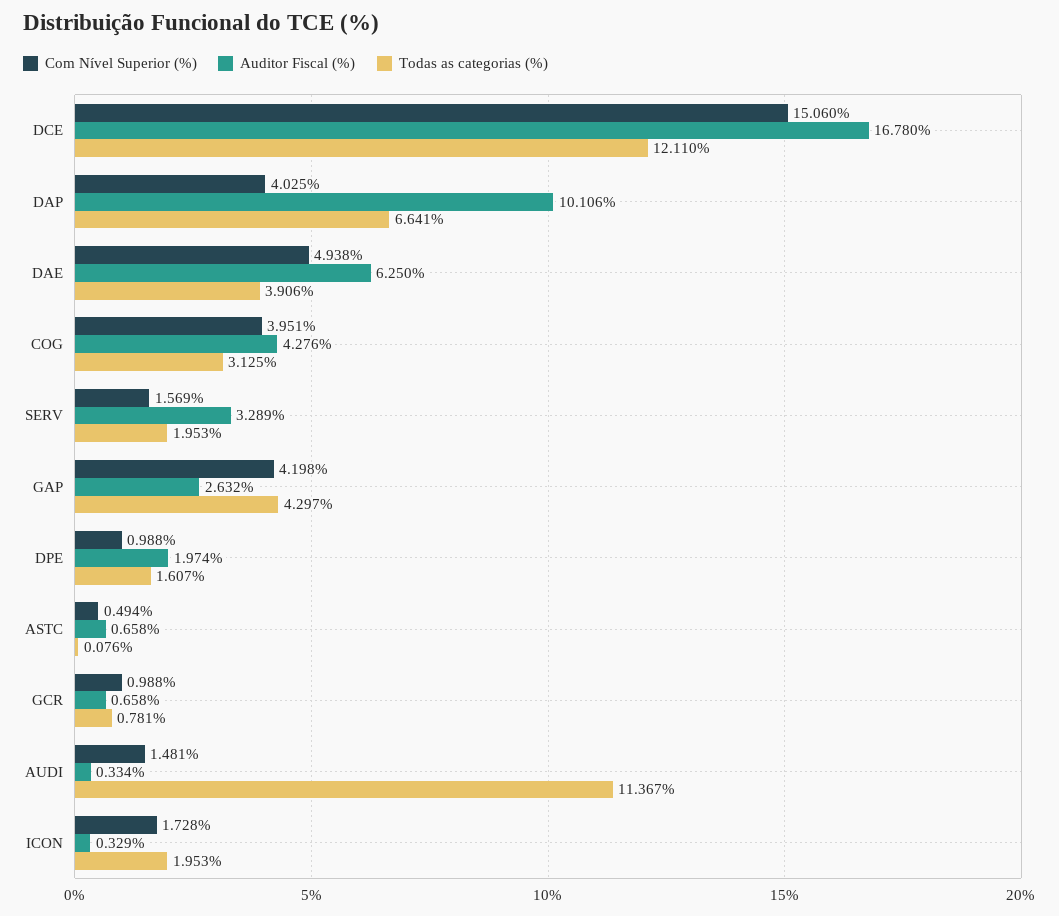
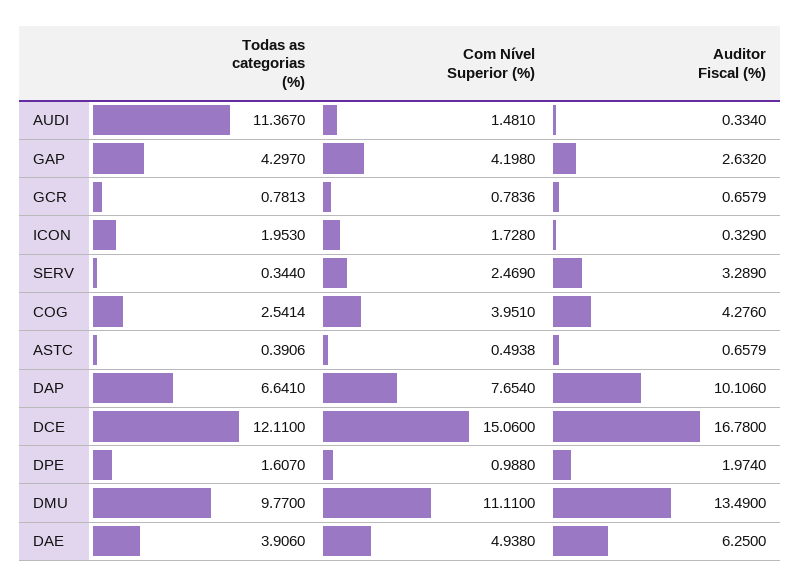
Com Nível Superior (%), DAP: 4.025 -> 7.654
Todas as categorias (%), COG: 3.125 -> 2.5414
Com Nível Superior (%), SERV: 1.569 -> 2.469
Todas as categorias (%), SERV: 1.953 -> 0.344
Todas as categorias (%), ASTC: 0.076 -> 0.3906
Com Nível Superior (%), GCR: 0.988 -> 0.7836
Todas as categorias (%), DMU: none -> 9.77
Com Nível Superior (%), DMU: none -> 11.11
Auditor Fiscal (%), DMU: none -> 13.49

